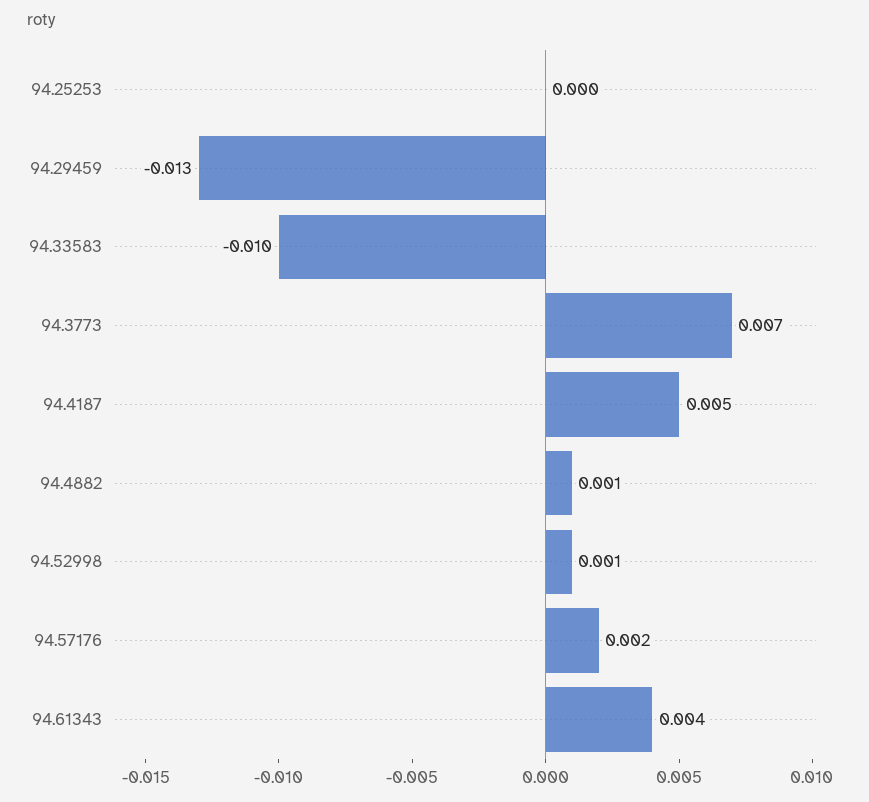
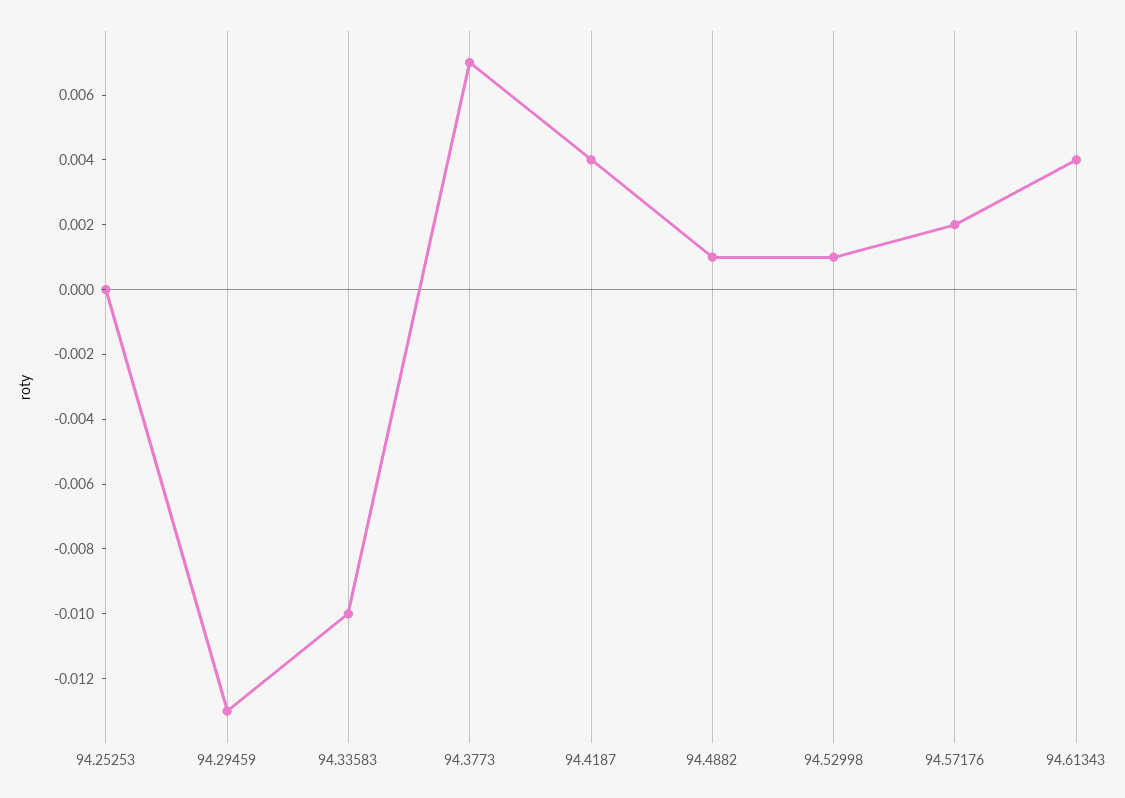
94.4187: 0.005 -> 0.004

